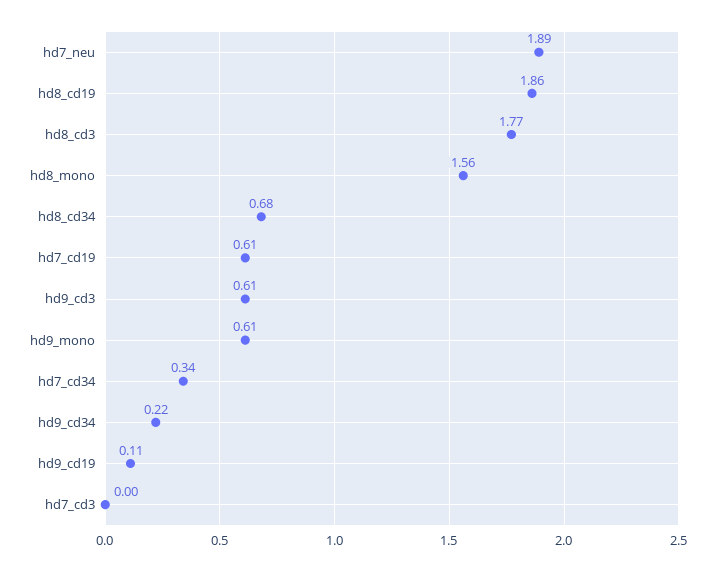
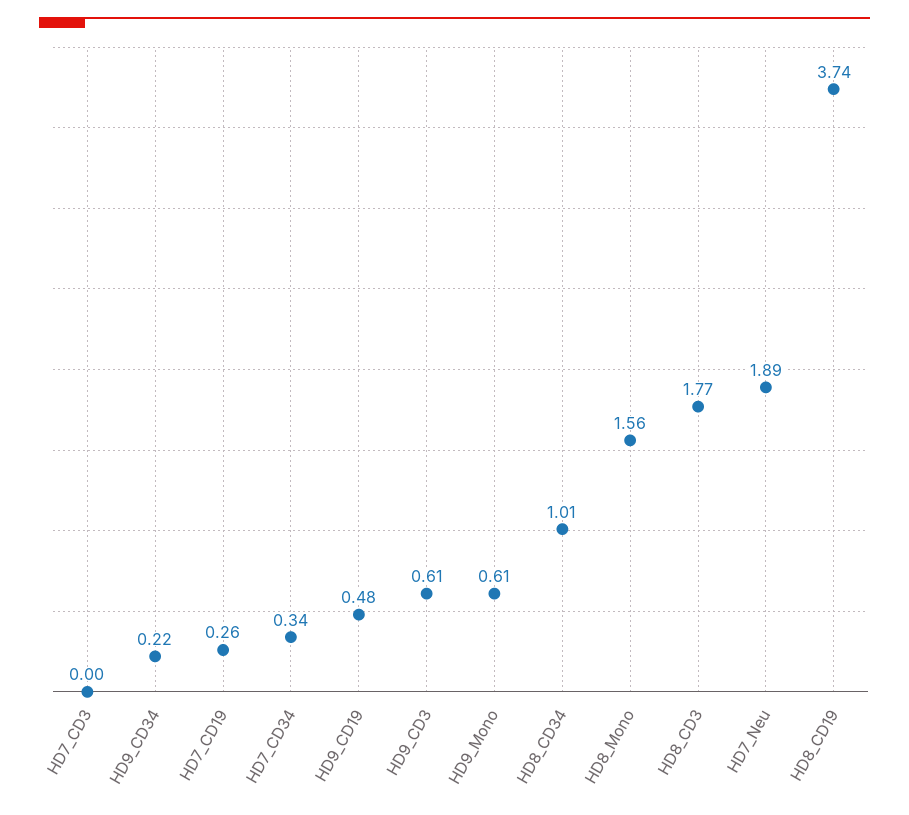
hd8_cd19: 1.86 -> 3.74
hd8_cd34: 0.68 -> 1.01
hd7_cd19: 0.61 -> 0.26
hd9_cd19: 0.11 -> 0.48

